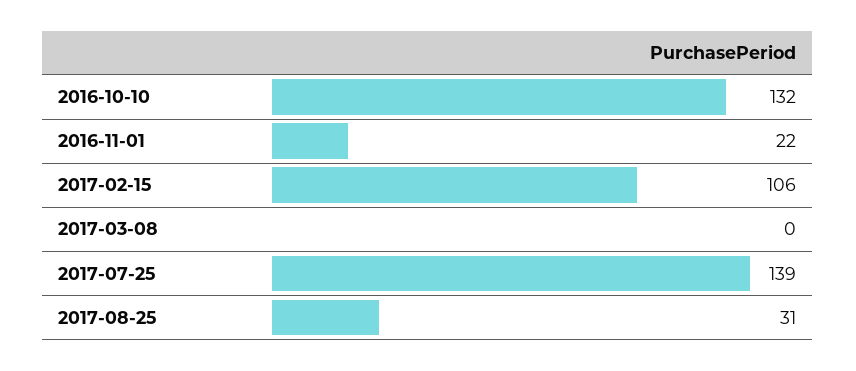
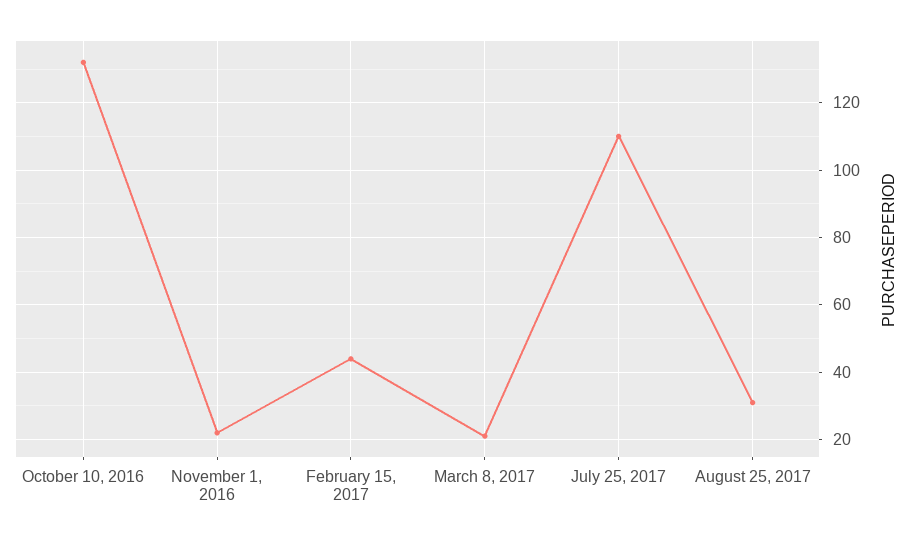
2017-02-15: 106 -> 45
2017-03-08: 0 -> 20
2017-07-25: 139 -> 110

